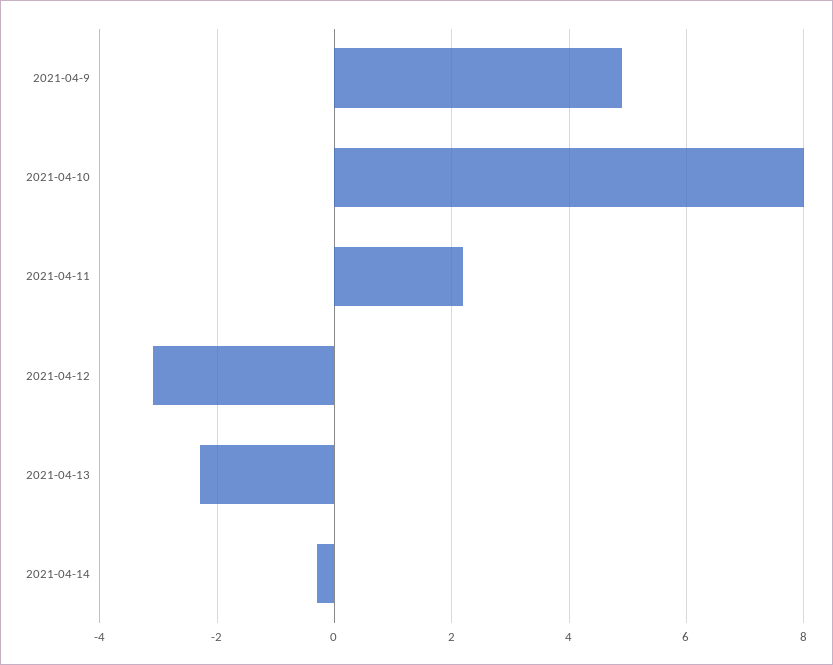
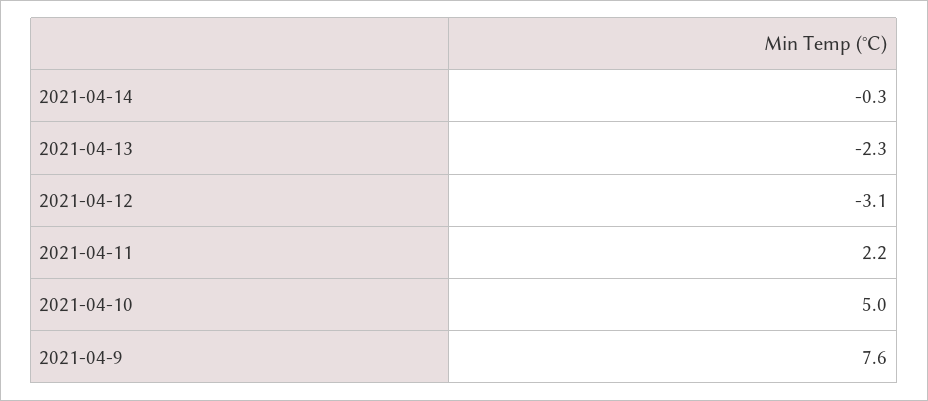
2021-04-9: 5 -> 7.6
2021-04-10: 8 -> 5

